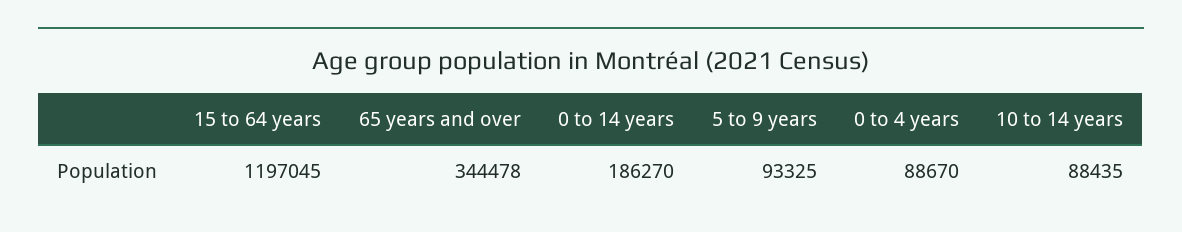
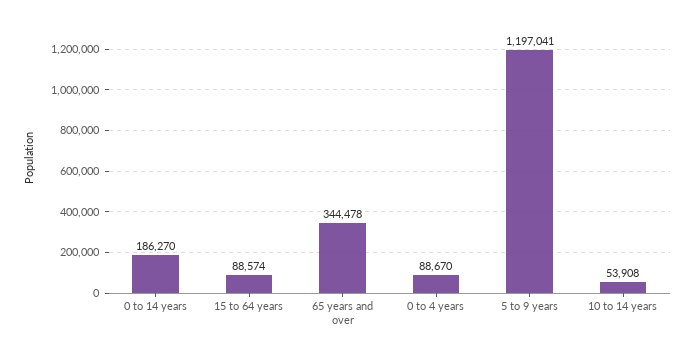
15 to 64 years: 1197045 -> 88574
5 to 9 years: 93325 -> 1197041
10 to 14 years: 88435 -> 53908

